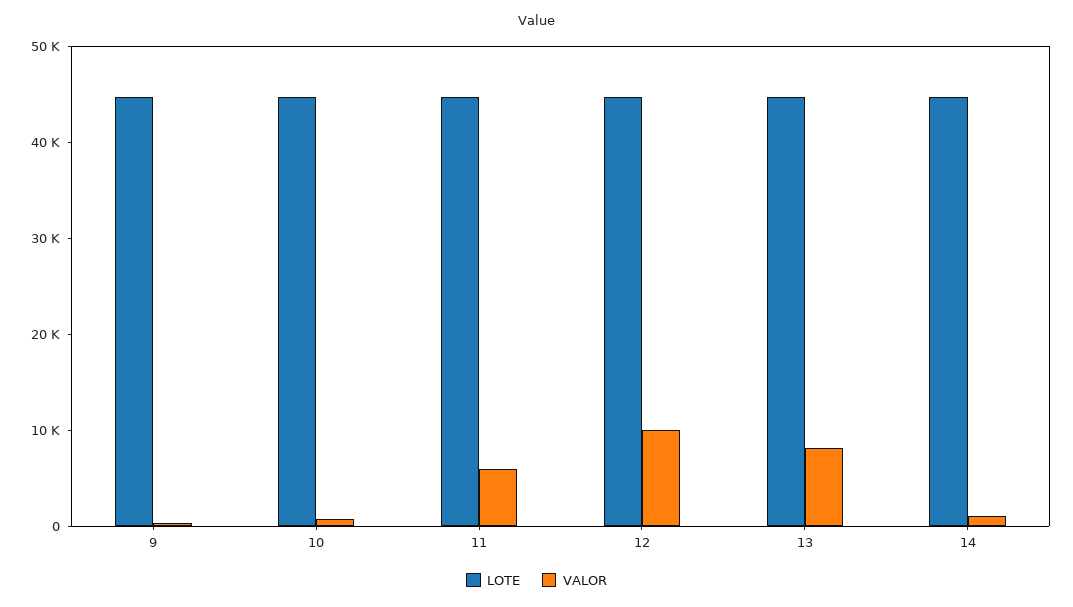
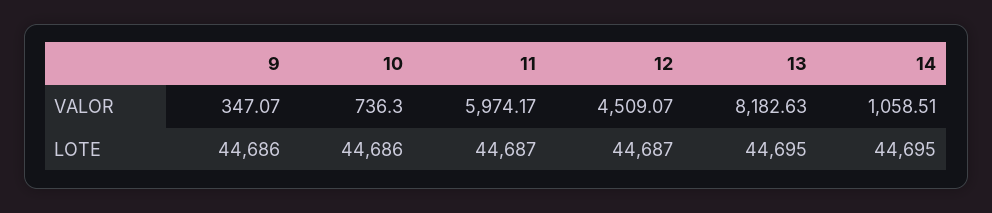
VALOR, 12: 10000 -> 4509.07

